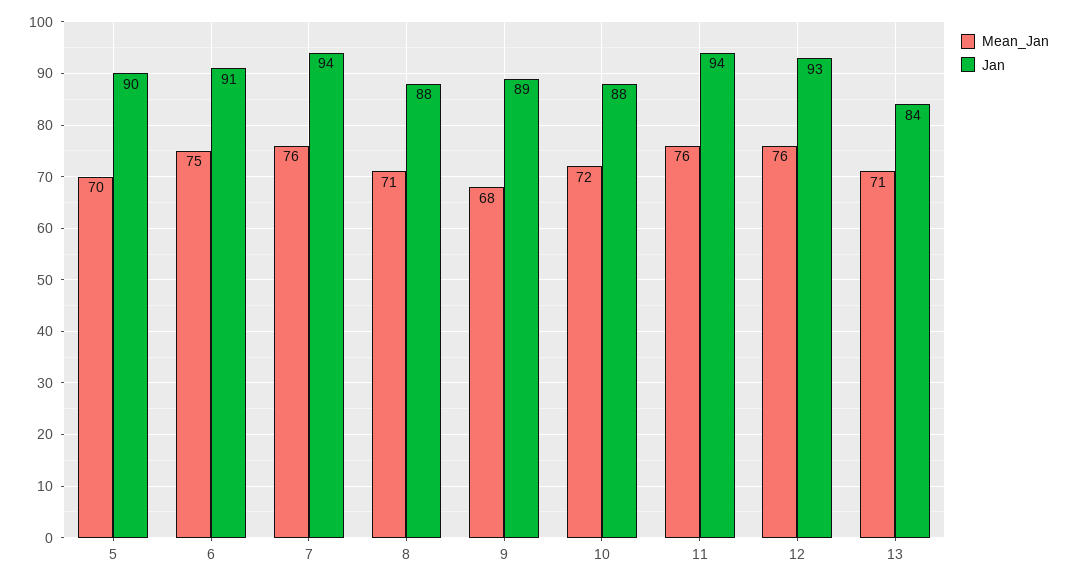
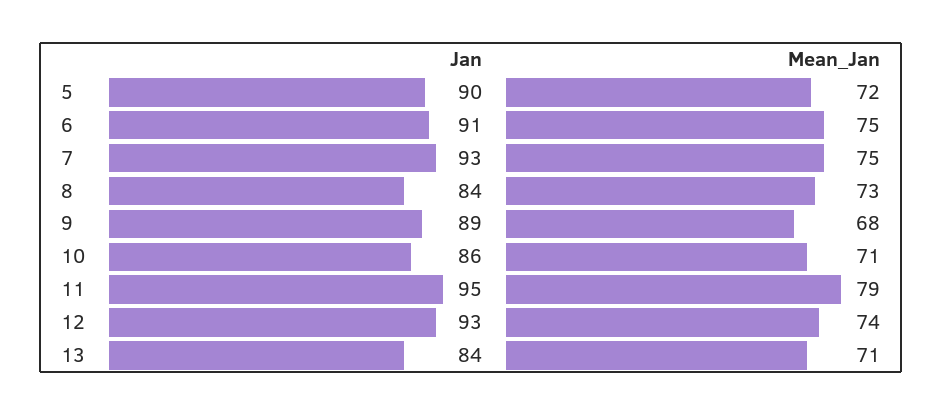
Mean_Jan, 5: 70 -> 72
Mean_Jan, 7: 76 -> 75
Jan, 7: 94 -> 93
Mean_Jan, 8: 71 -> 73
Jan, 8: 88 -> 84
Mean_Jan, 10: 72 -> 71
Jan, 10: 88 -> 86
Mean_Jan, 11: 76 -> 79
Jan, 11: 94 -> 95
Mean_Jan, 12: 76 -> 74

